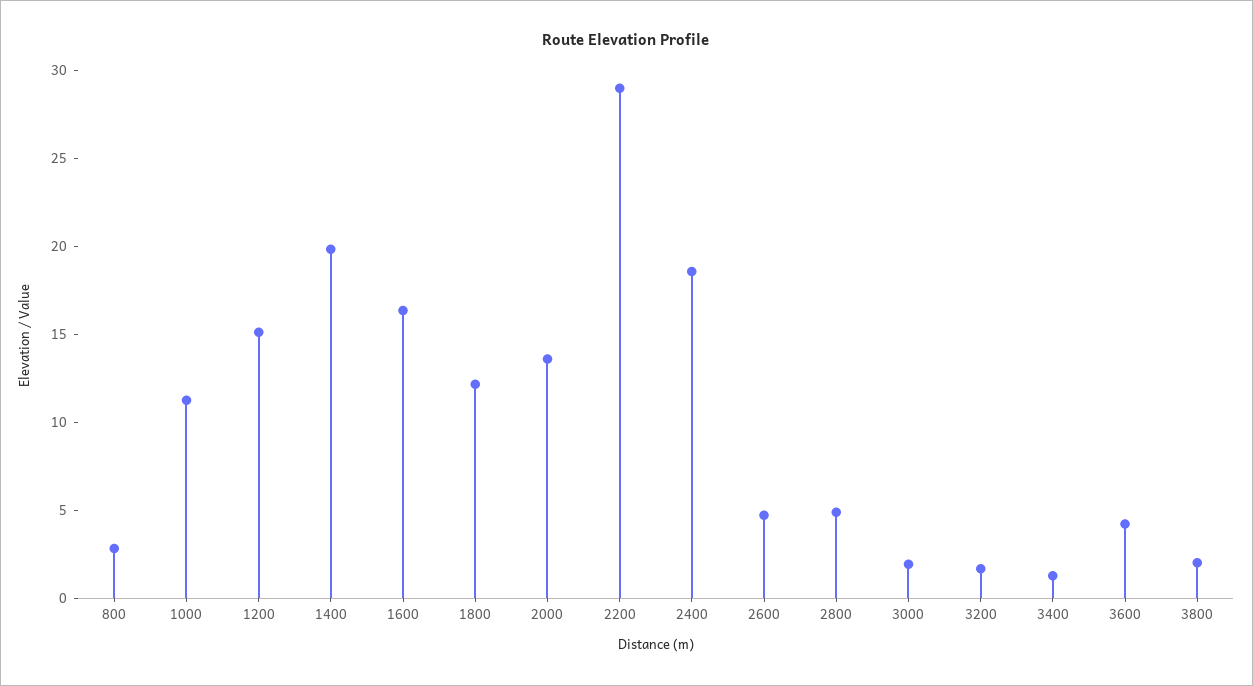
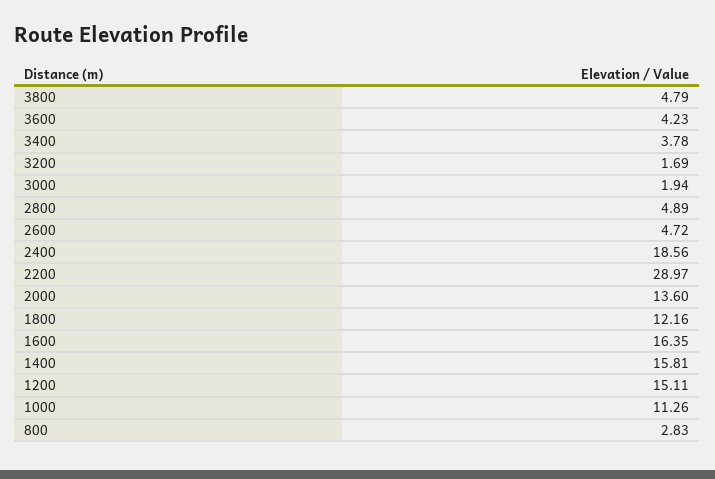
1400: 20 -> 15.81
3400: 1 -> 3.78
3800: 2 -> 4.79

